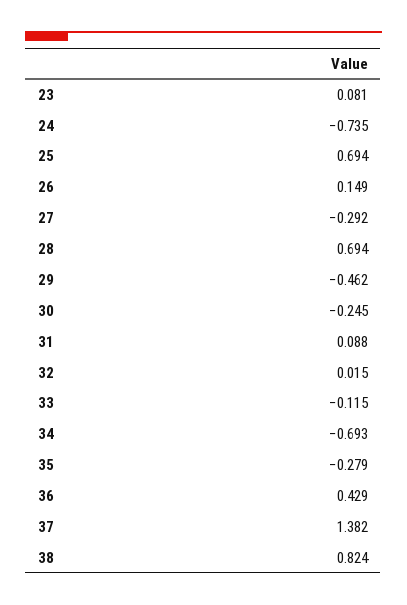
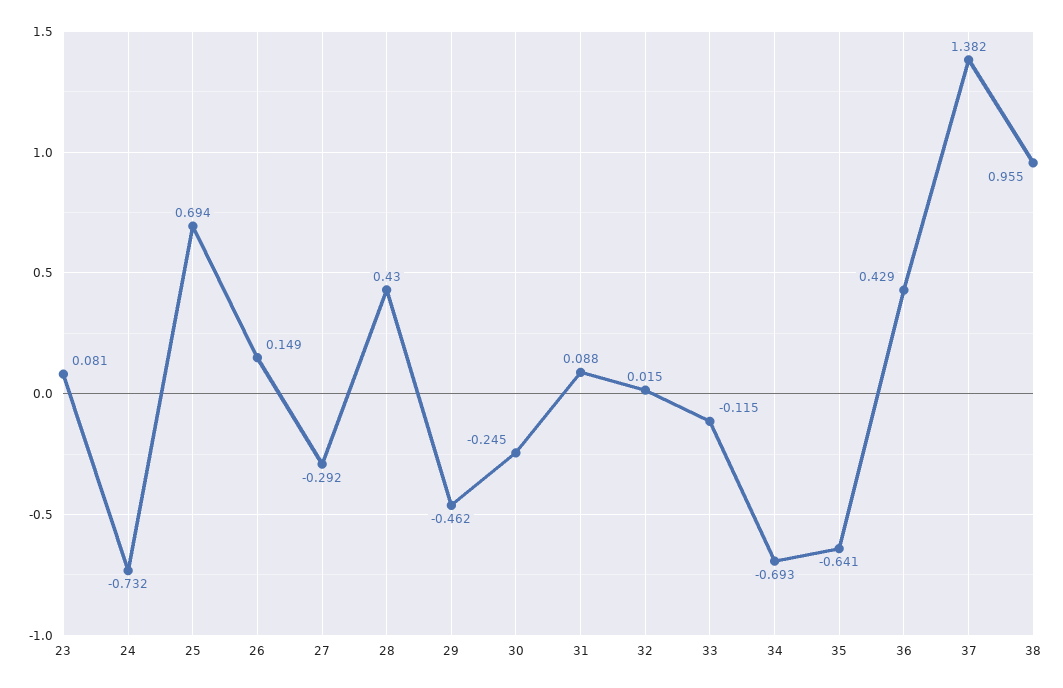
24: -0.735 -> -0.732
28: 0.694 -> 0.43
35: -0.279 -> -0.641
38: 0.824 -> 0.955

